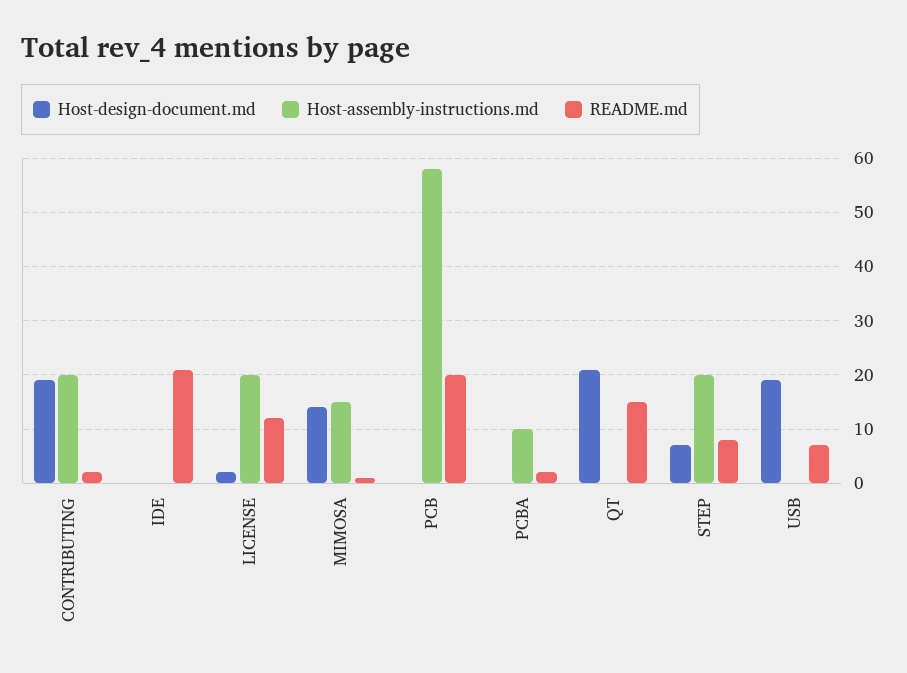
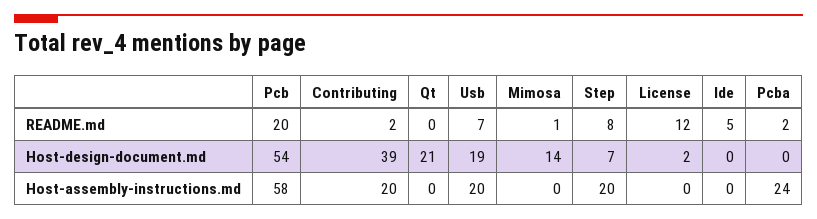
Host-design-document.md, CONTRIBUTING: 20 -> 39
README.md, IDE: 20 -> 5
Host-assembly-instructions.md, LICENSE: 20 -> 0
Host-assembly-instructions.md, MIMOSA: 15 -> 0
Host-design-document.md, PCB: 0 -> 54
Host-assembly-instructions.md, PCBA: 10 -> 24
README.md, QT: 15 -> 0
Host-assembly-instructions.md, USB: 0 -> 20

